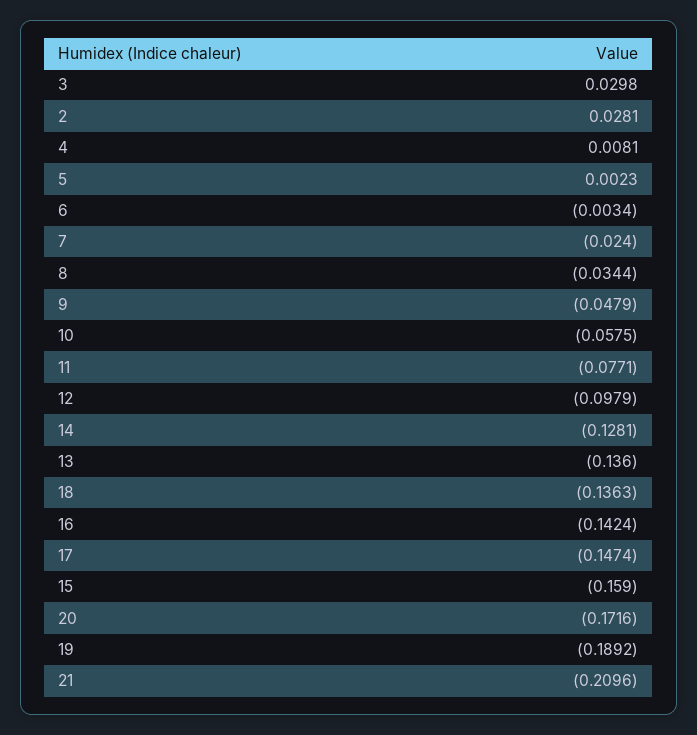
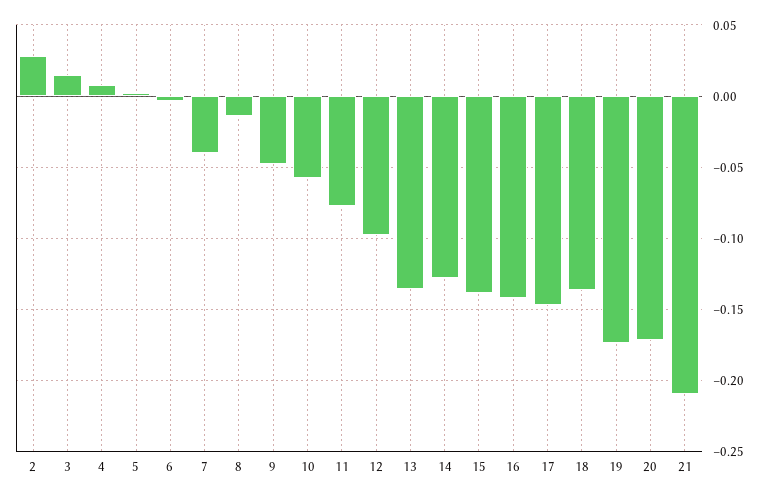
3: 0.0298 -> 0.015
7: -0.024 -> -0.04
8: -0.0344 -> -0.015
15: -0.159 -> -0.14
19: -0.1892 -> -0.175

